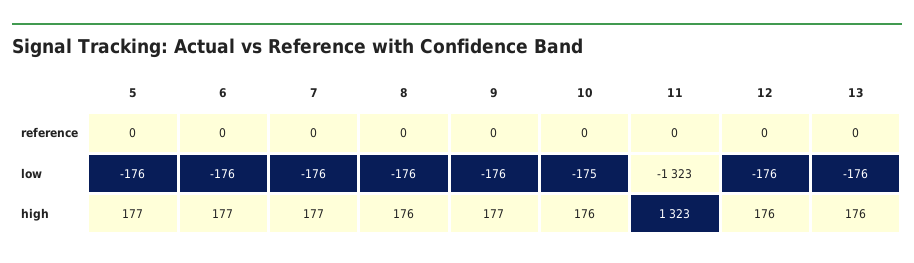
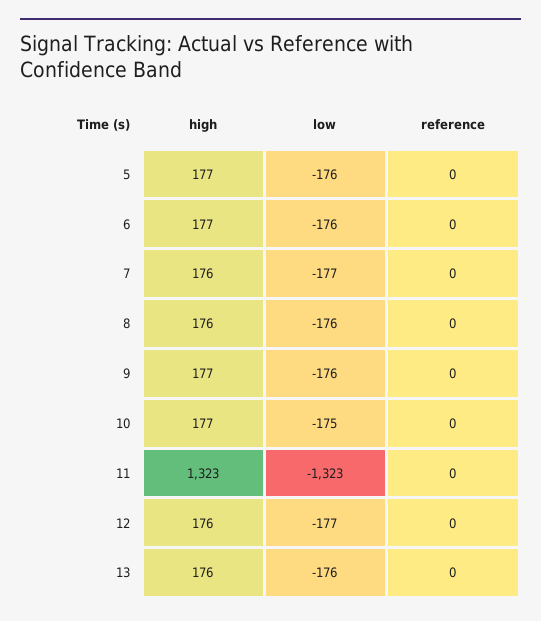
7, low: -176 -> -177
12, low: -176 -> -177
7, high: 177 -> 176
10, high: 176 -> 177

